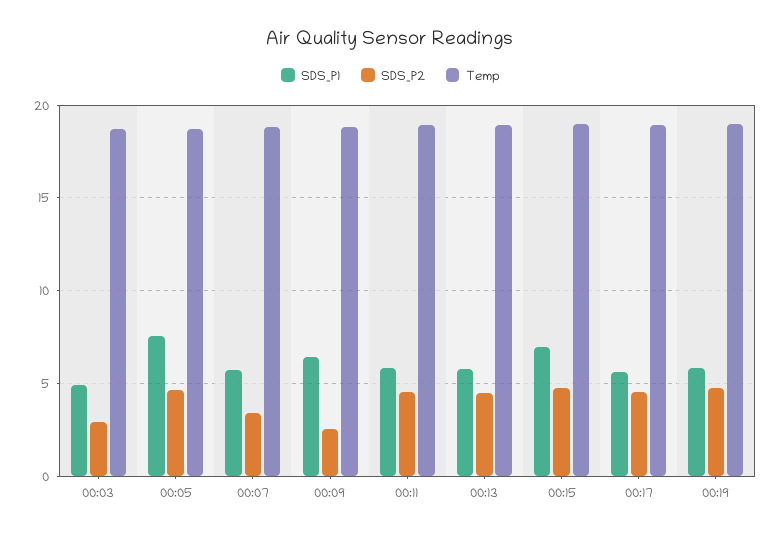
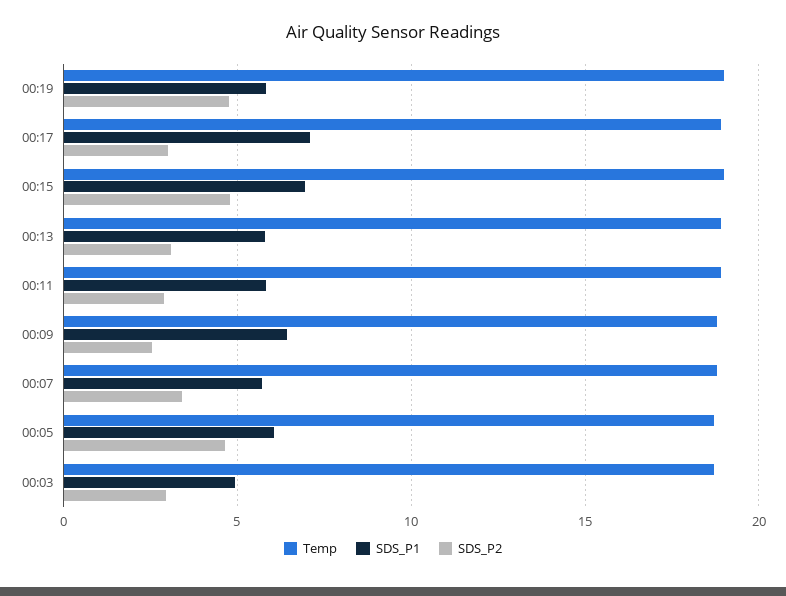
SDS_P1, 00:05: 7.5 -> 6
SDS_P2, 00:11: 4.5 -> 3
SDS_P2, 00:13: 4.5 -> 3
SDS_P1, 00:17: 5.5 -> 7
SDS_P2, 00:17: 4.5 -> 3

